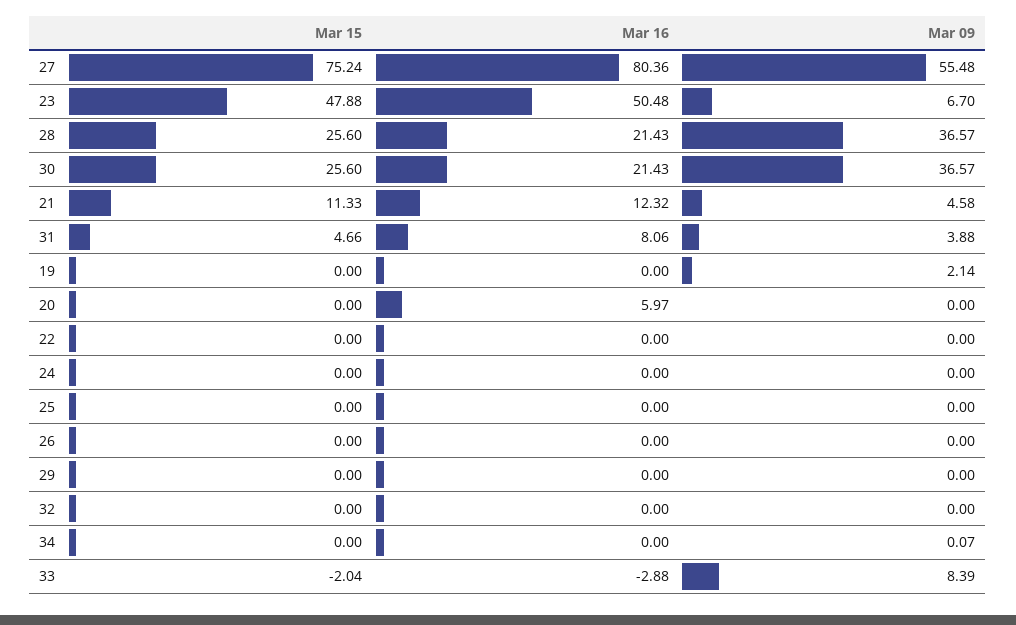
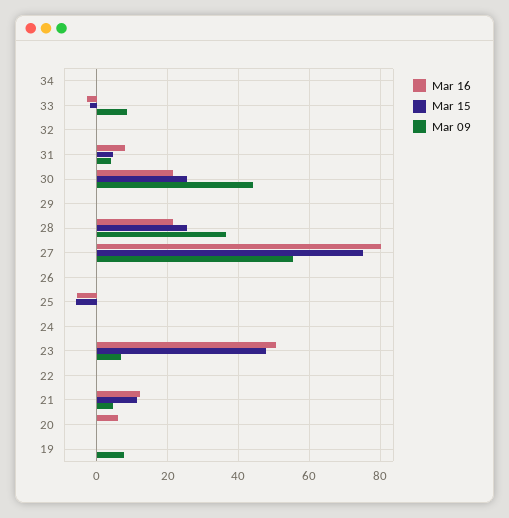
Mar 09, 30: 36.57 -> 44
Mar 09, 19: 2.14 -> 8
Mar 15, 25: 0 -> -6
Mar 16, 25: 0 -> -6

